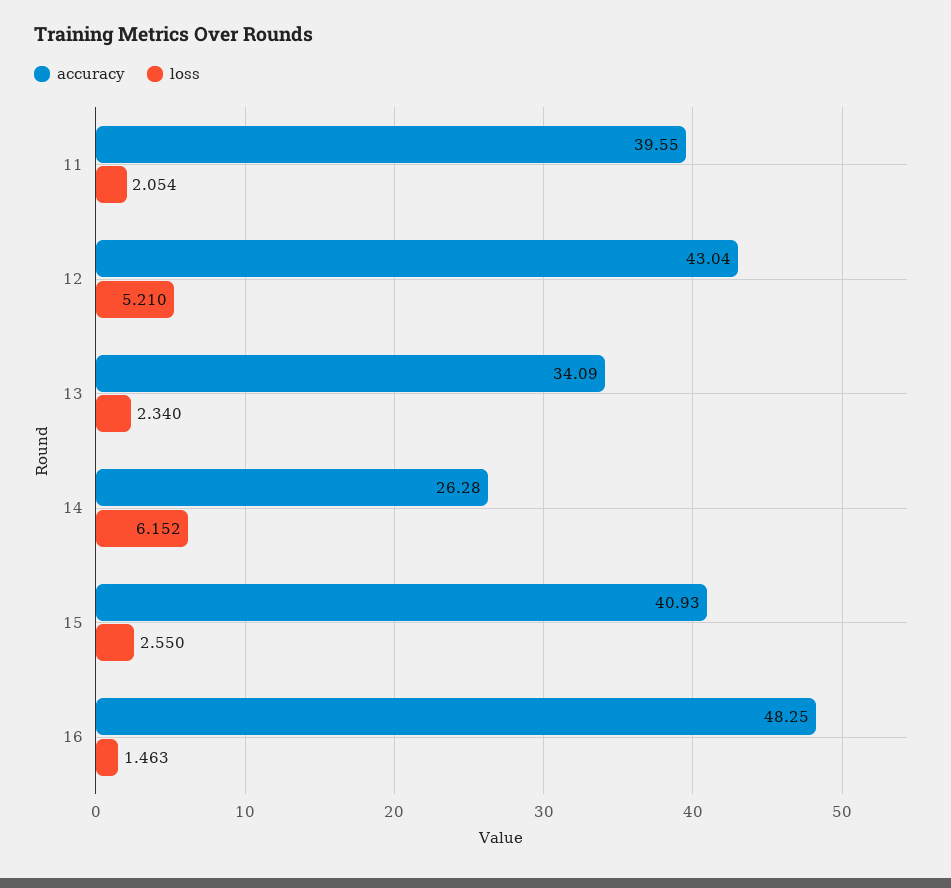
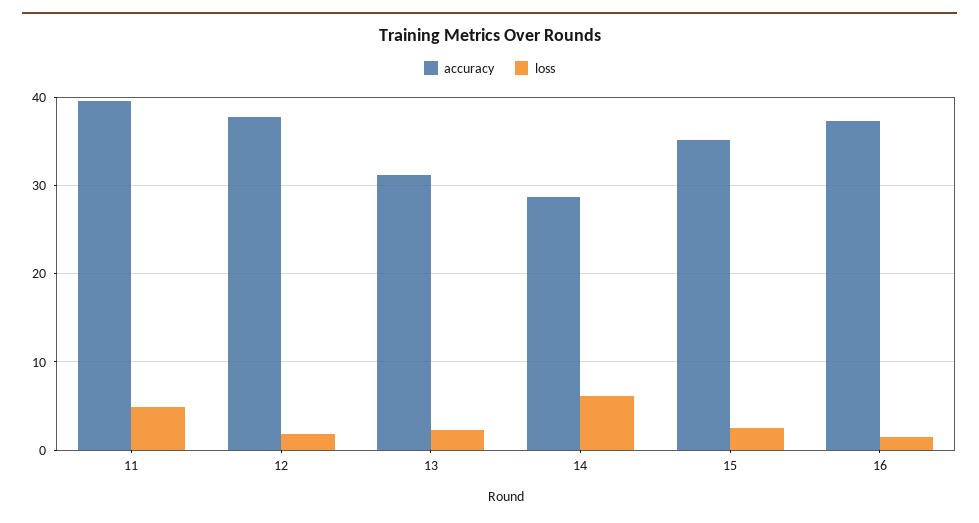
loss, 11: 2.054 -> 5
accuracy, 12: 43.04 -> 38
loss, 12: 5.21 -> 2
accuracy, 13: 34.09 -> 31
accuracy, 14: 26.28 -> 29
accuracy, 15: 40.93 -> 35
accuracy, 16: 48.25 -> 37

